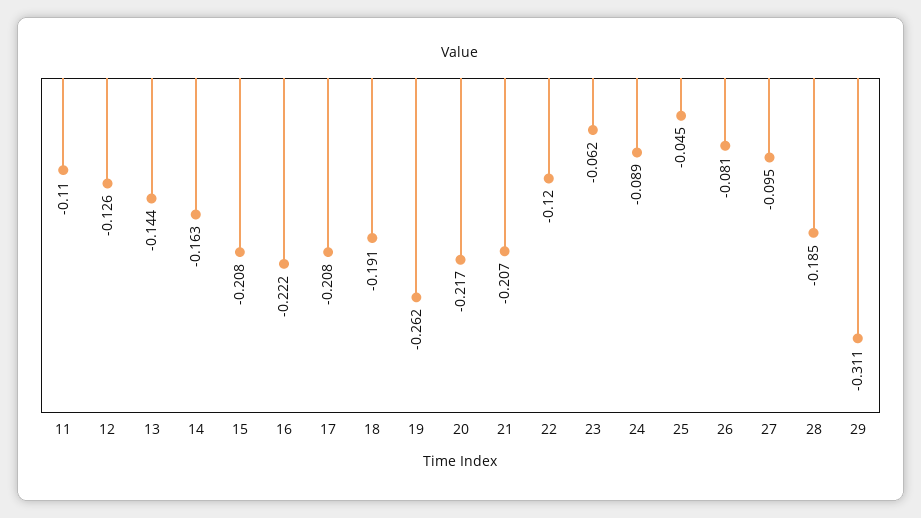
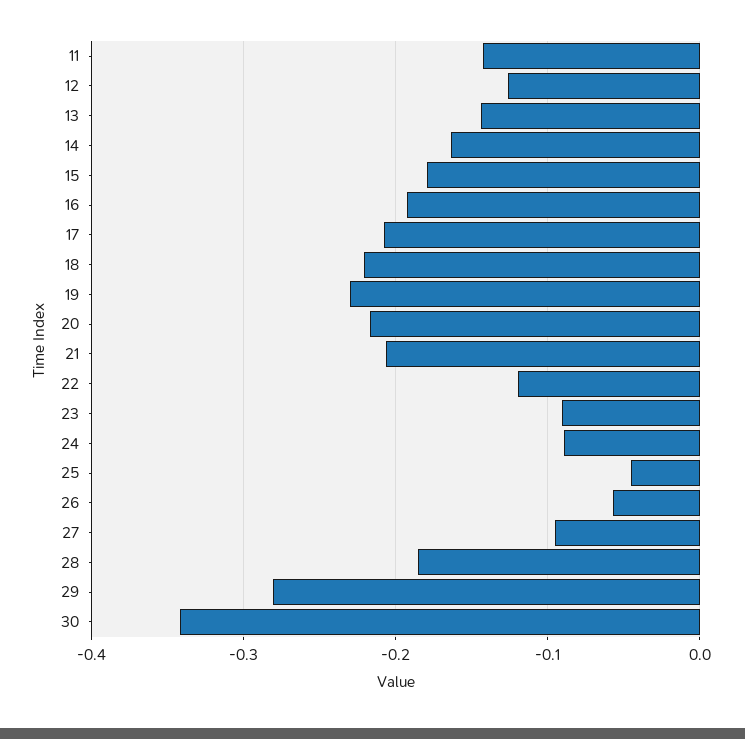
11: -0.11 -> -0.14
15: -0.208 -> -0.18
16: -0.222 -> -0.19
18: -0.191 -> -0.22
19: -0.262 -> -0.23
23: -0.062 -> -0.09
26: -0.081 -> -0.06
29: -0.311 -> -0.28
30: none -> -0.34

